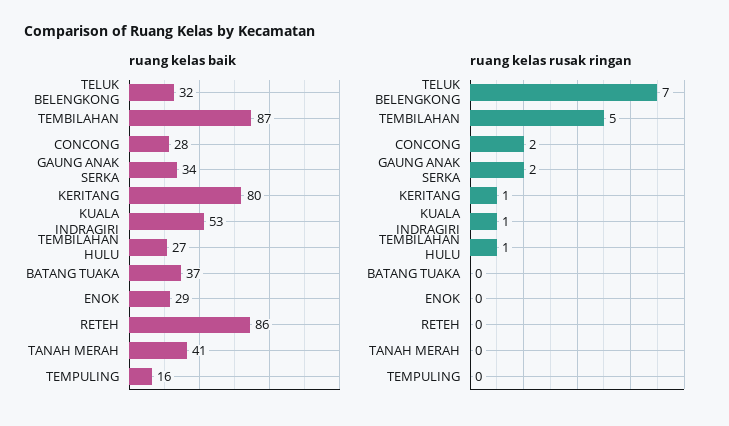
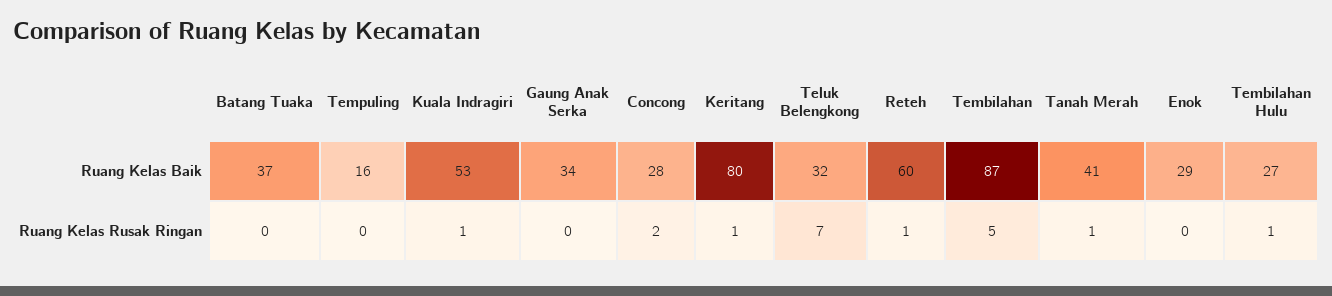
ruang kelas baik, RETEH: 86 -> 60
ruang kelas rusak ringan, GAUNG ANAK SERKA: 2 -> 0
ruang kelas rusak ringan, RETEH: 0 -> 1
ruang kelas rusak ringan, TANAH MERAH: 0 -> 1

